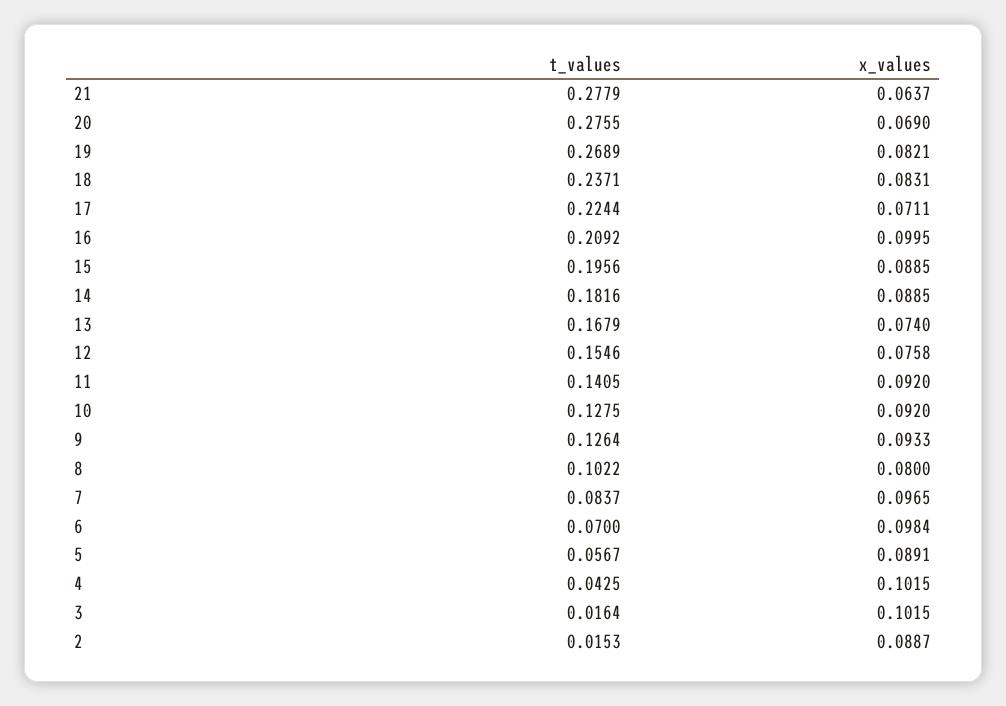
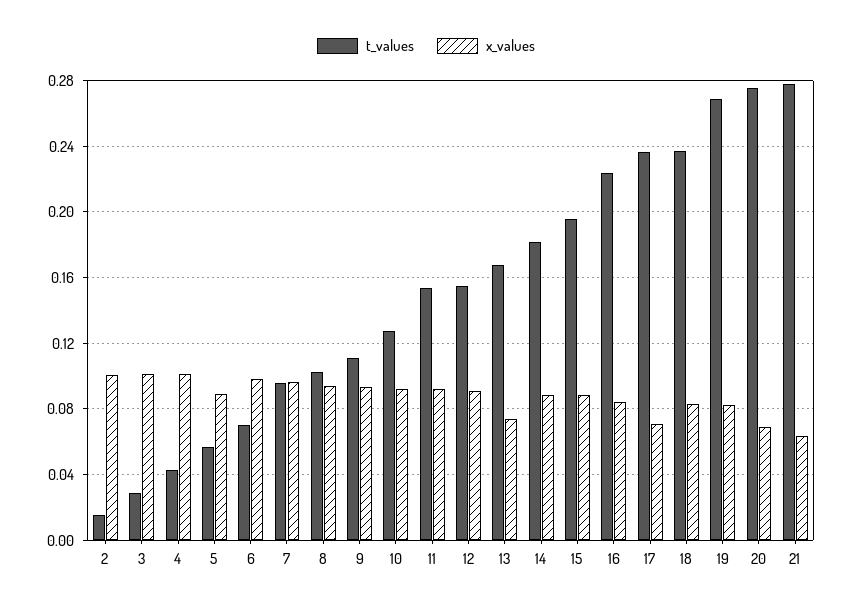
t_values, 17: 0.2244 -> 0.235
t_values, 16: 0.2092 -> 0.225
x_values, 16: 0.0995 -> 0.085
x_values, 12: 0.0758 -> 0.09
t_values, 11: 0.1405 -> 0.155
t_values, 9: 0.1264 -> 0.11
x_values, 8: 0.08 -> 0.095
t_values, 7: 0.0837 -> 0.095
t_values, 3: 0.0164 -> 0.03
x_values, 2: 0.0887 -> 0.1

